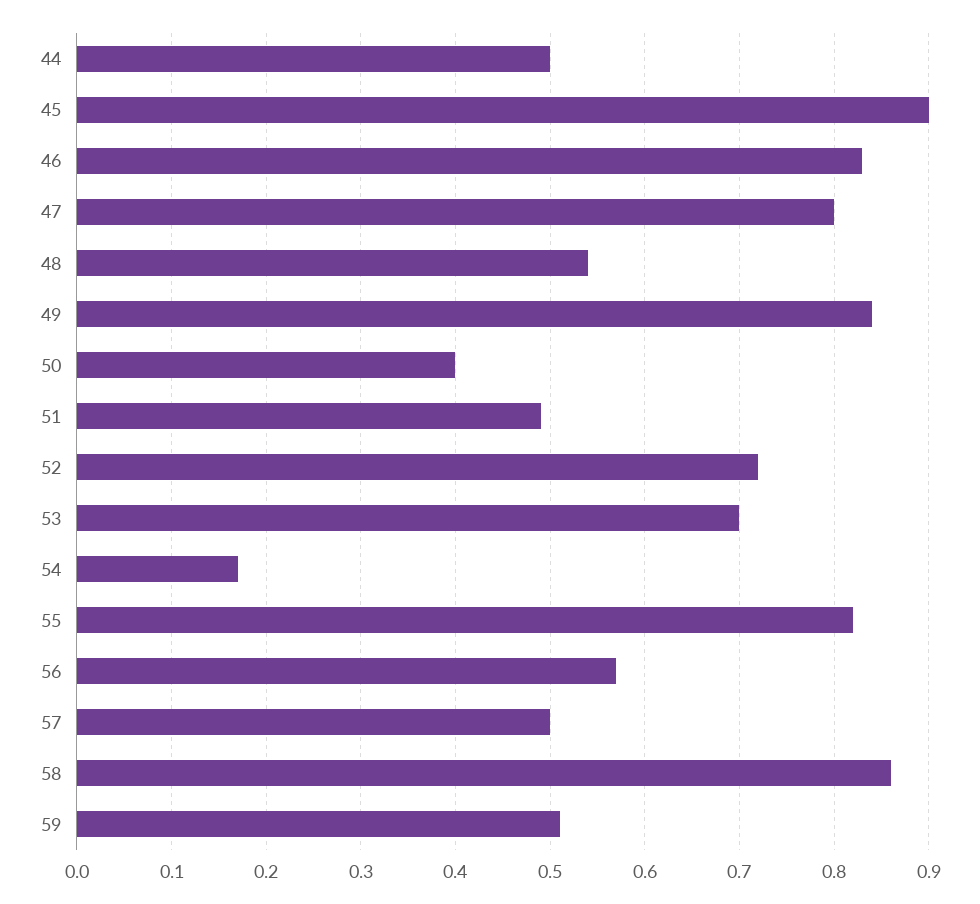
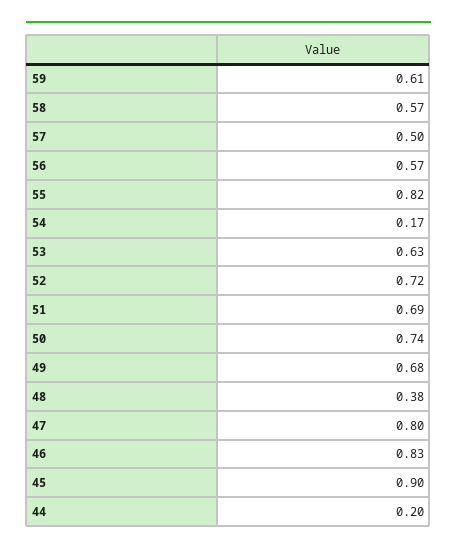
44: 0.5 -> 0.2
48: 0.54 -> 0.38
49: 0.84 -> 0.68
50: 0.4 -> 0.74
51: 0.49 -> 0.69
53: 0.7 -> 0.63
58: 0.86 -> 0.57
59: 0.51 -> 0.61

